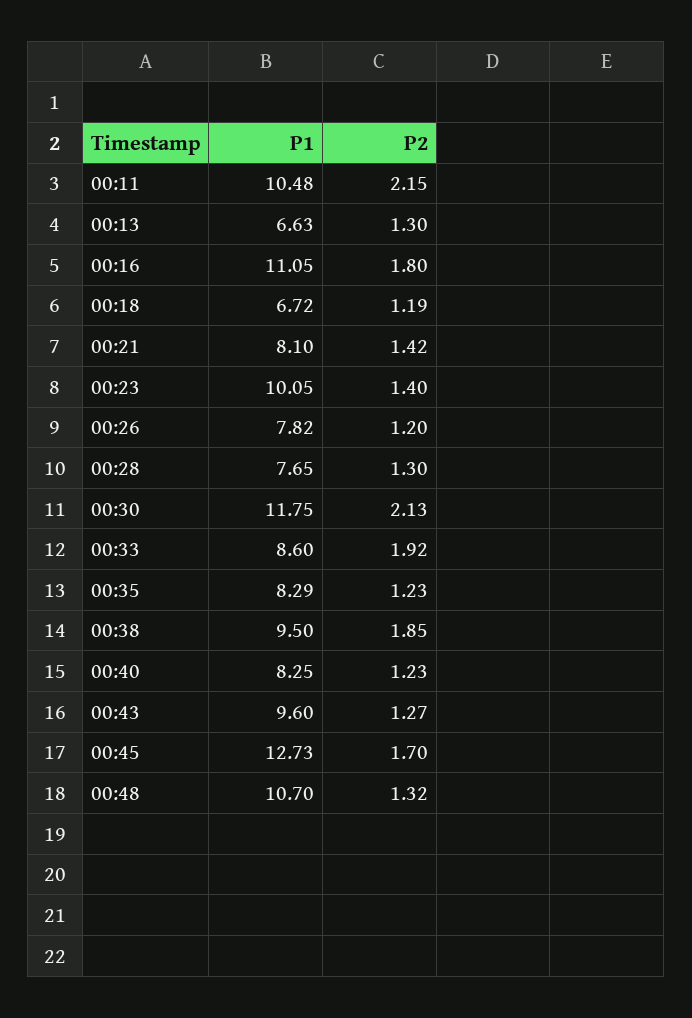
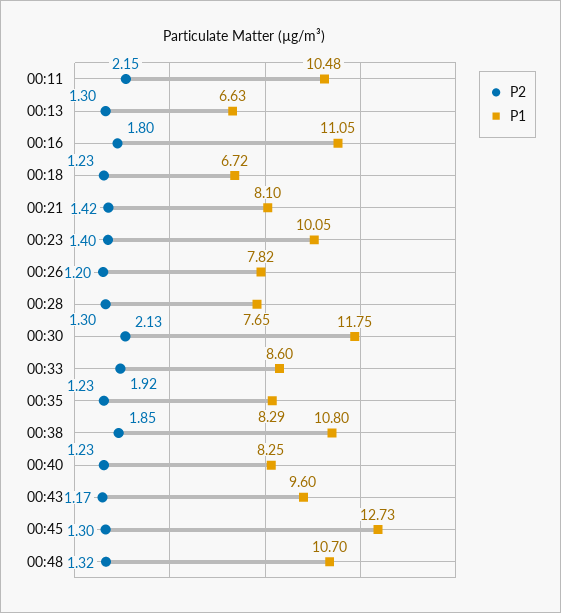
P2, 00:18: 1.19 -> 1.23
P1, 00:38: 9.5 -> 10.8
P2, 00:43: 1.27 -> 1.17
P2, 00:45: 1.7 -> 1.3

